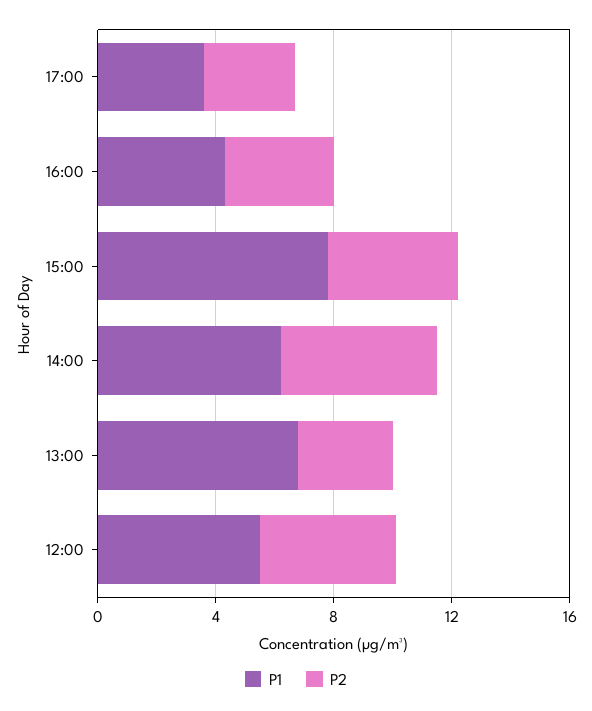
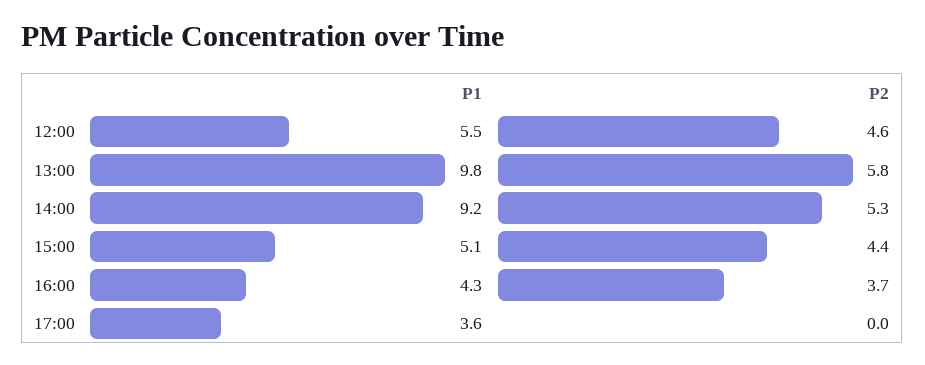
P2, 17:00: 3 -> 0
P1, 15:00: 8 -> 5.1
P1, 14:00: 6 -> 9.2
P1, 13:00: 7 -> 9.8
P2, 13:00: 3 -> 5.8

